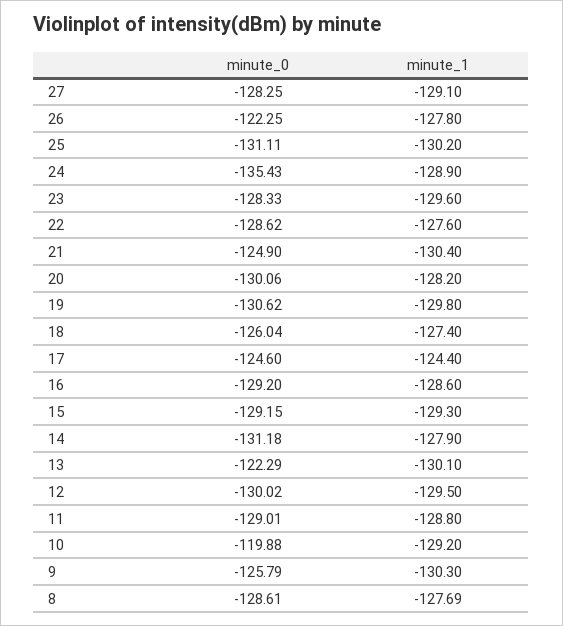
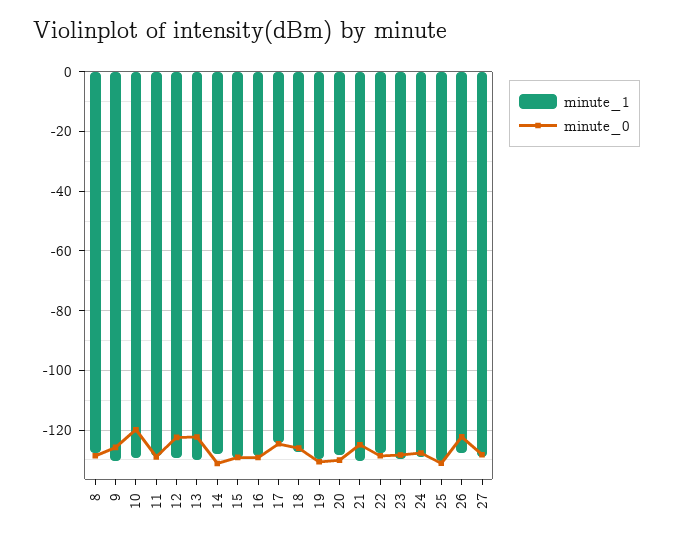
minute_0, 24: -135.43 -> -127.5
minute_0, 12: -130.02 -> -122.5

